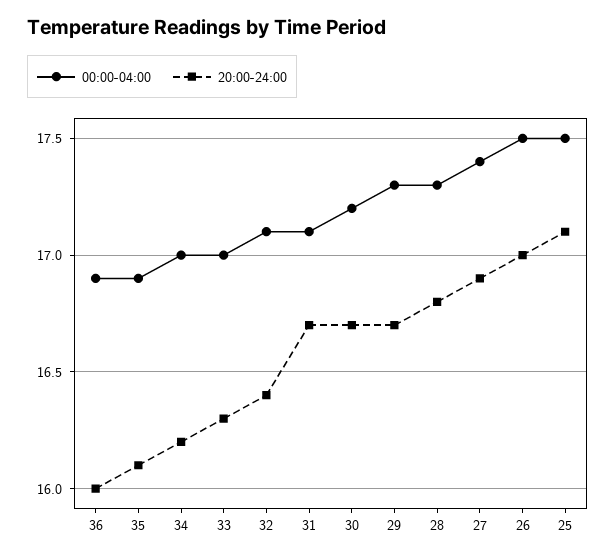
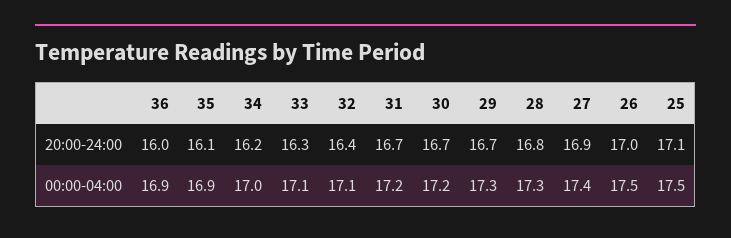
00:00-04:00, 33: 17 -> 17.1
00:00-04:00, 31: 17.1 -> 17.2

